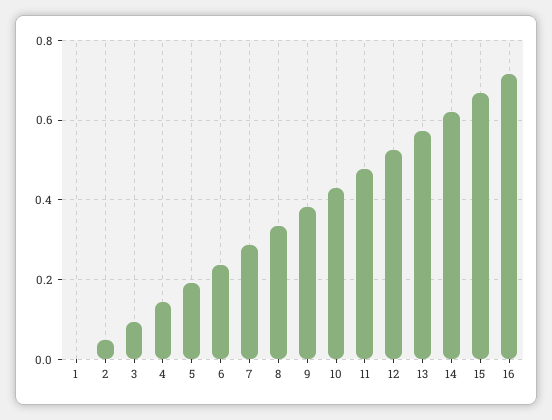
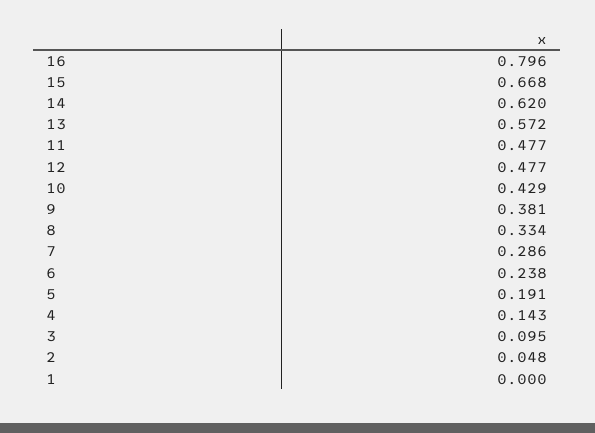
12: 0.52 -> 0.477
16: 0.72 -> 0.796

